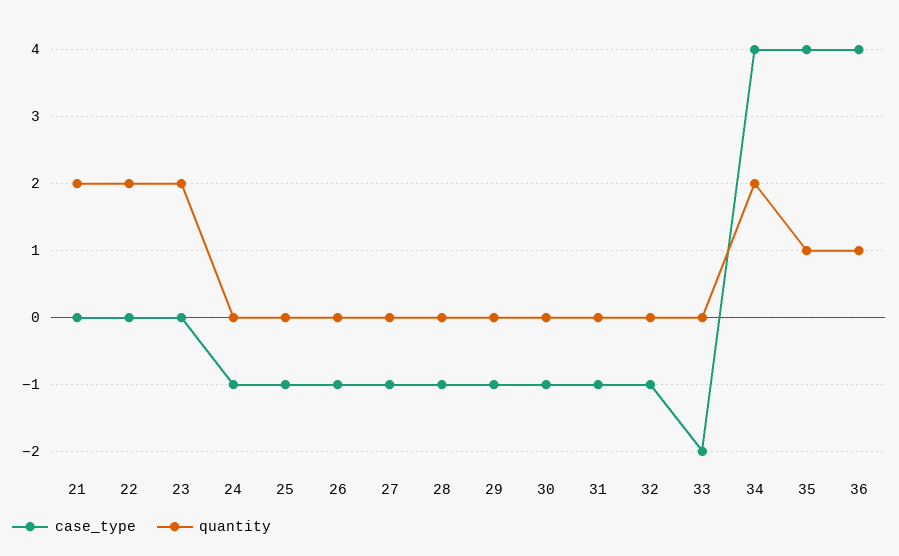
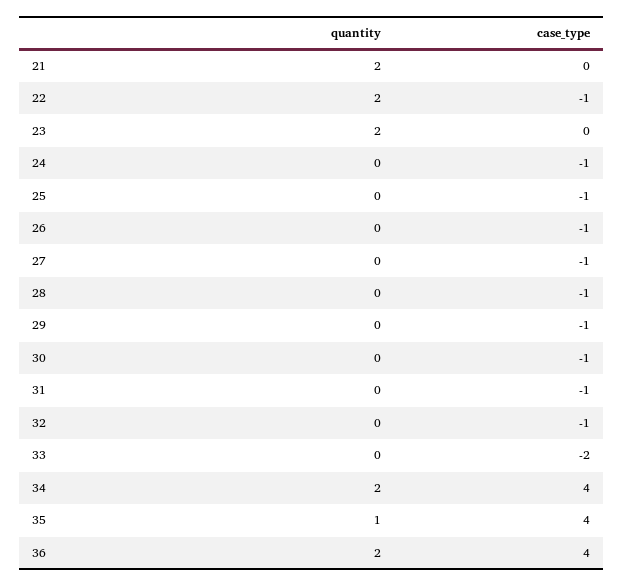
case_type, 22: 0 -> -1
quantity, 36: 1 -> 2

